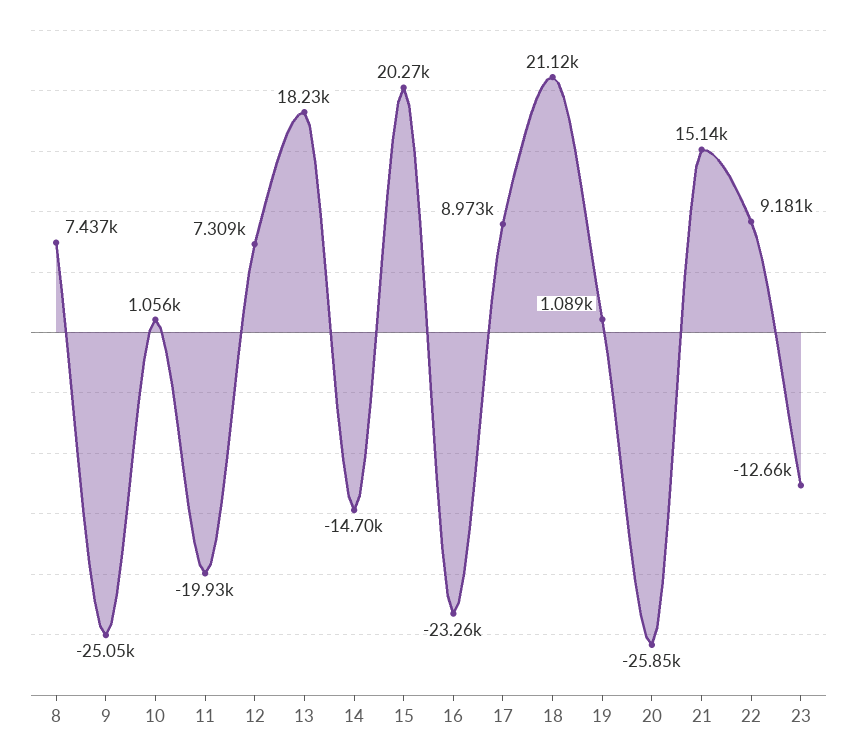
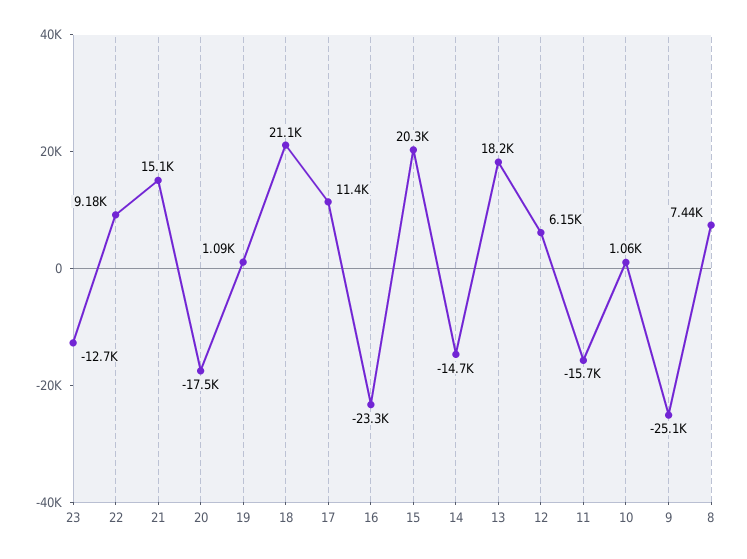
11: -19930 -> -15700
12: 7309 -> 6150
17: 8973 -> 11400
20: -25850 -> -17500

